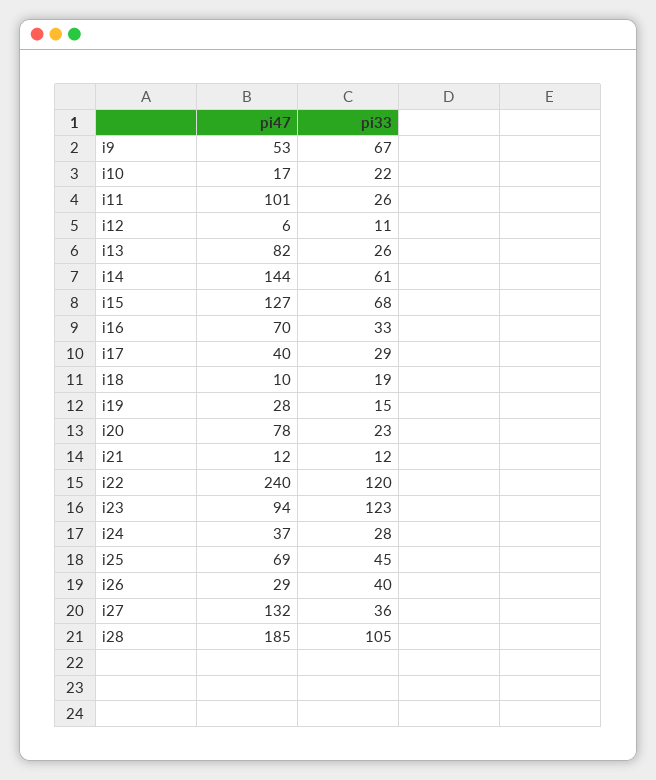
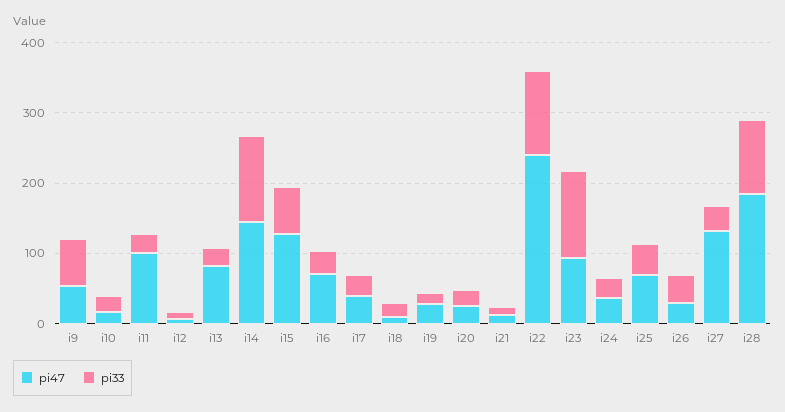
pi33, i14: 61 -> 120
pi47, i20: 78 -> 20

